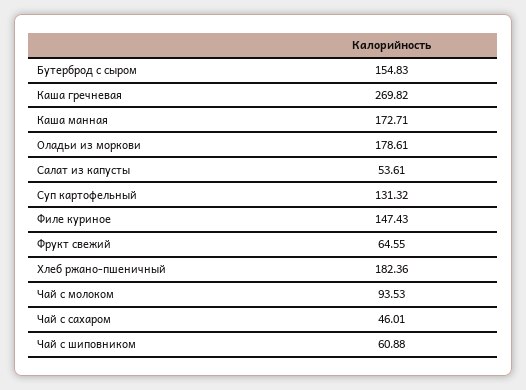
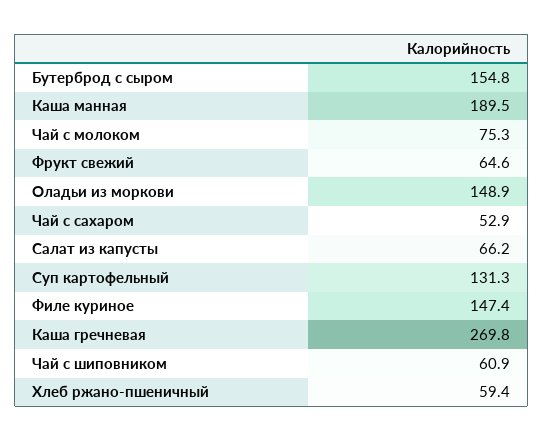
Каша манная: 172.71 -> 189.5
Оладьи из моркови: 178.61 -> 148.9
Салат из капусты: 53.61 -> 66.2
Хлеб ржано-пшеничный: 182.36 -> 59.4
Чай с молоком: 93.53 -> 75.3
Чай с сахаром: 46.01 -> 52.9

